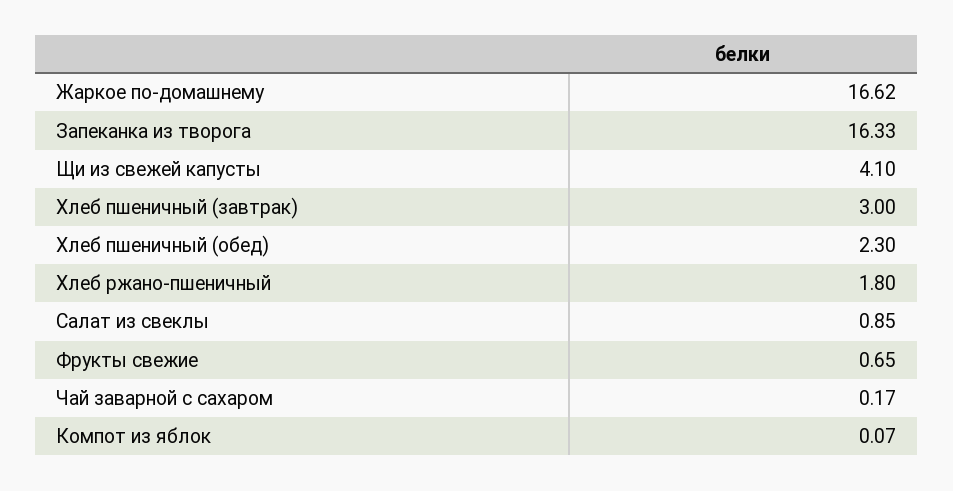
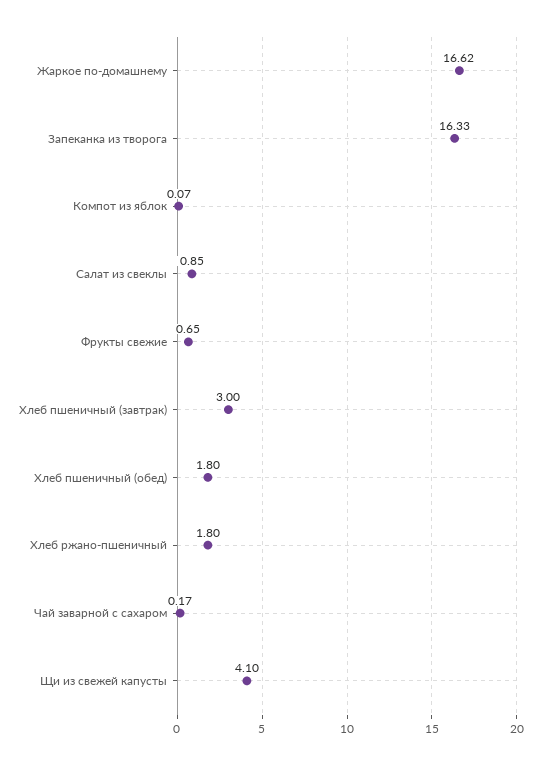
Хлеб пшеничный (обед): 2.3 -> 1.8

